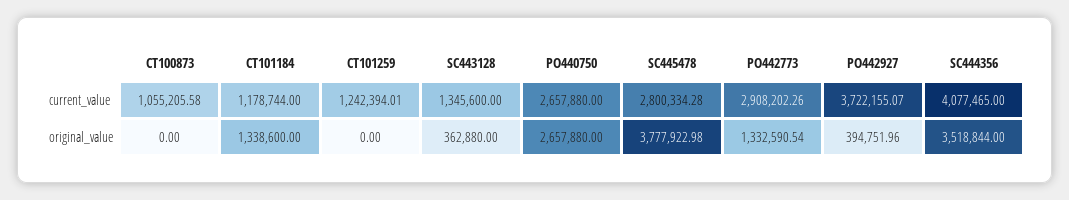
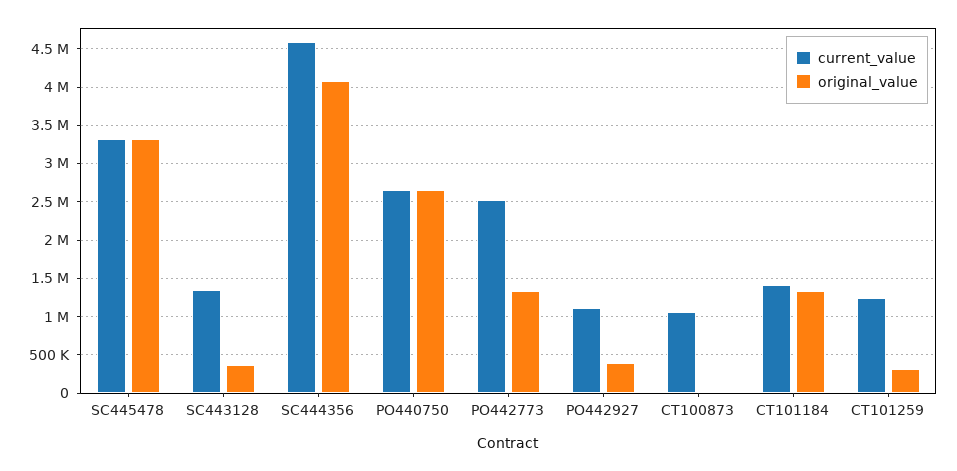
current_value, CT101184: 1178744 -> 1400000
current_value, SC445478: 2800334.28 -> 3300000
current_value, PO442773: 2908202.26 -> 2500000
current_value, PO442927: 3722155.07 -> 1100000
current_value, SC444356: 4077465 -> 4600000
original_value, CT101259: 0 -> 300000
original_value, SC445478: 3777922.98 -> 3300000
original_value, SC444356: 3518844 -> 4100000

